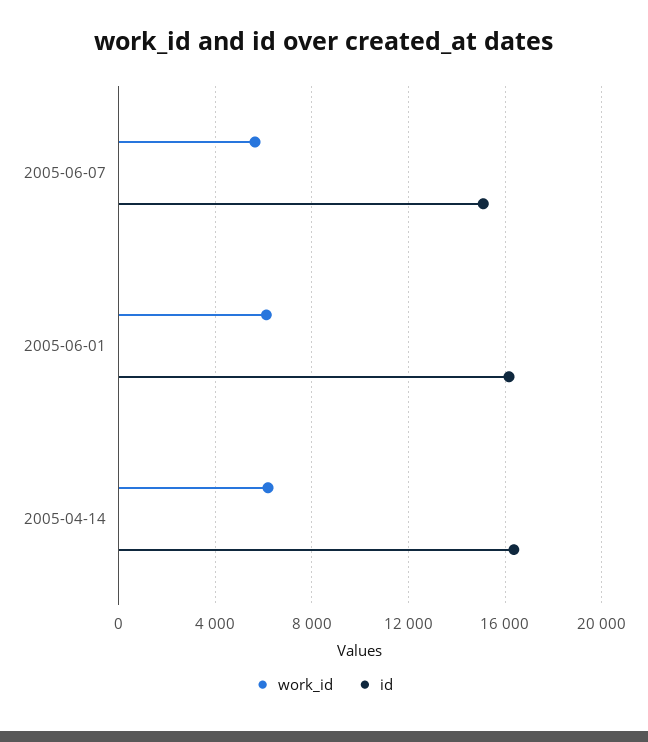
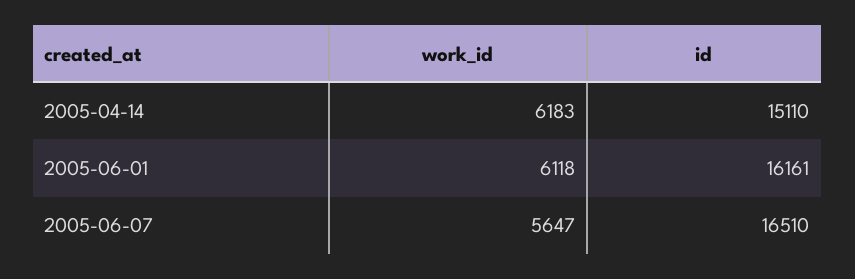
id, 2005-06-07: 15000 -> 16510
id, 2005-04-14: 16500 -> 15110

